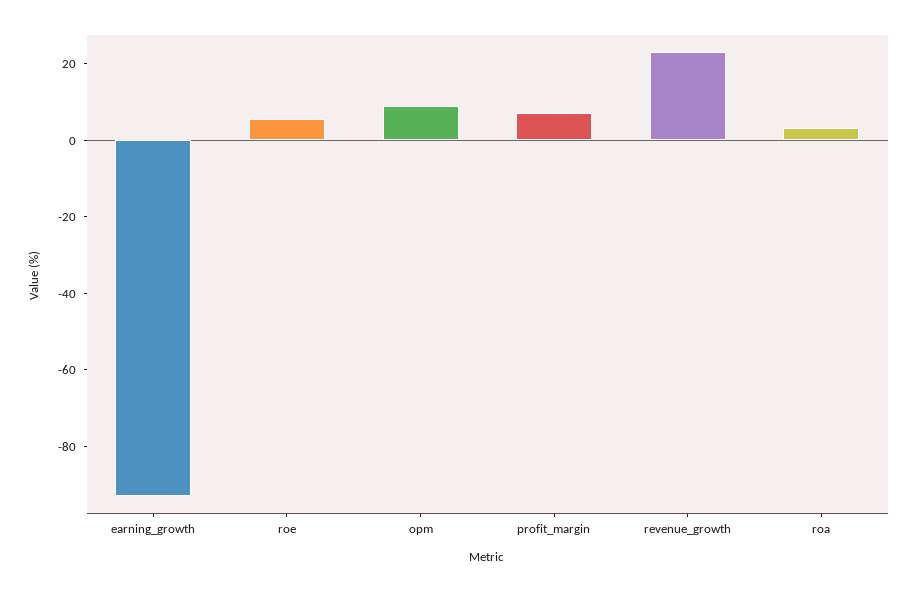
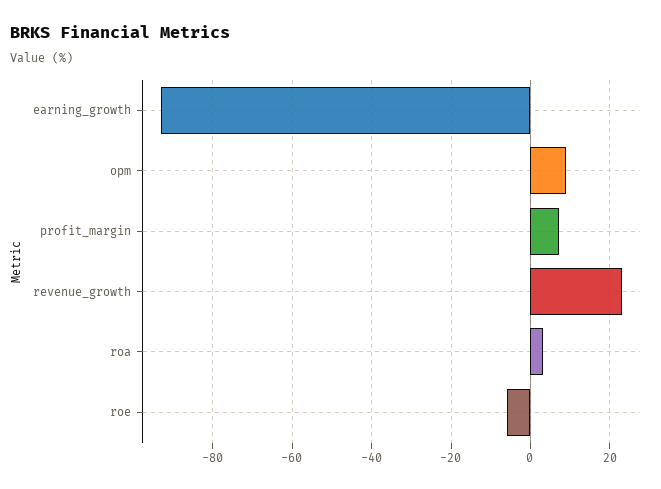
roe: 5 -> -6

